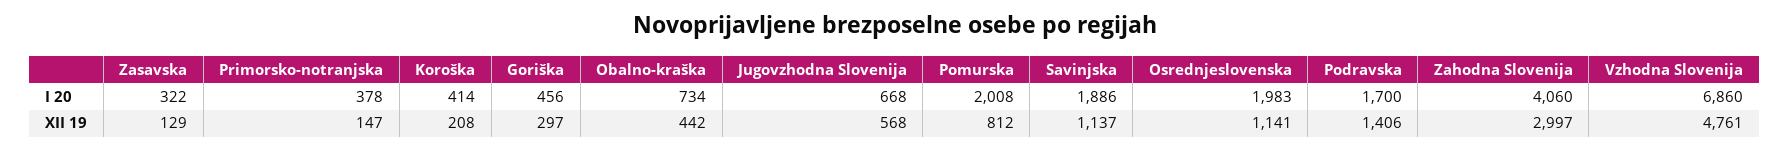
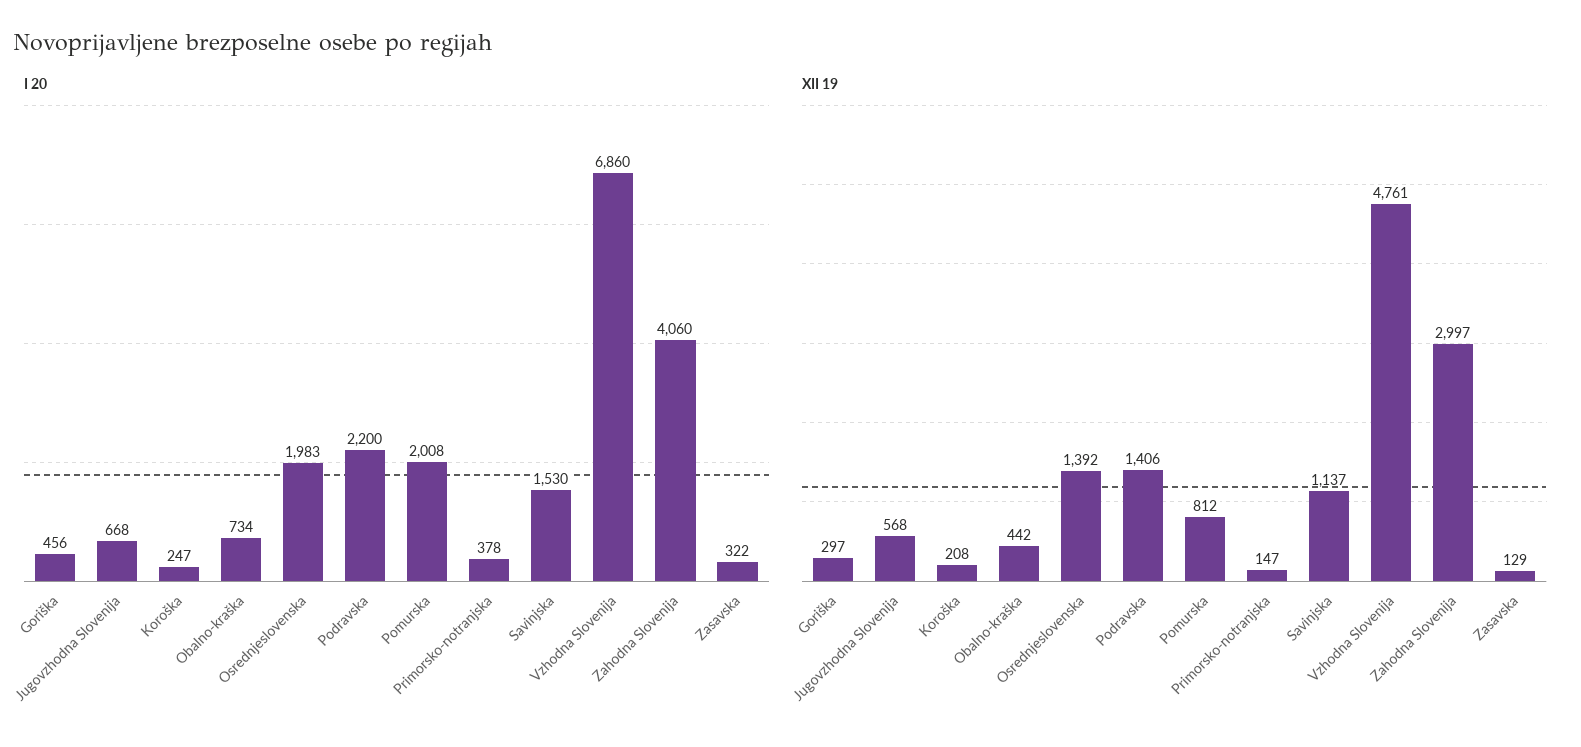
I 20, Koroška: 414 -> 247
I 20, Savinjska: 1886 -> 1530
I 20, Podravska: 1700 -> 2200
XII 19, Osrednjeslovenska: 1141 -> 1392

